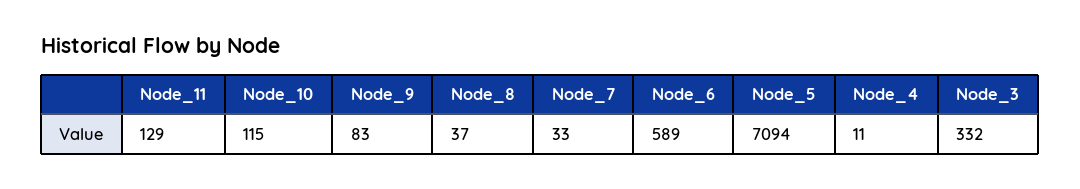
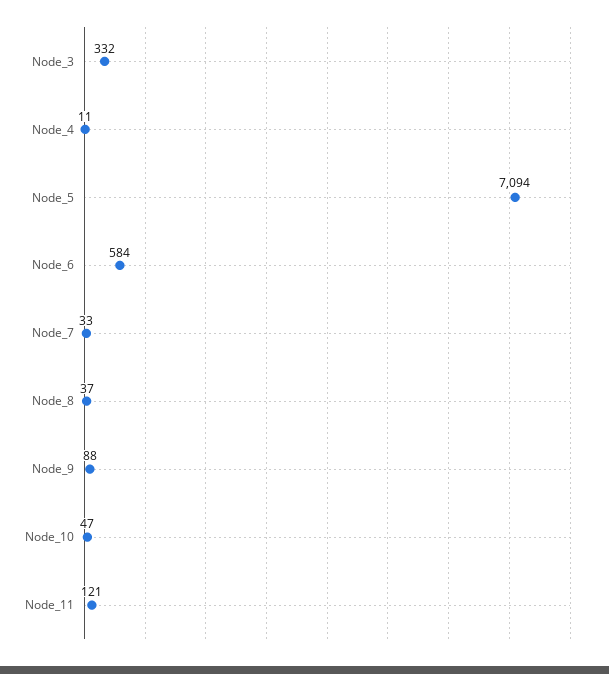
Node_11: 129 -> 121
Node_10: 115 -> 47
Node_9: 83 -> 88
Node_6: 589 -> 584

